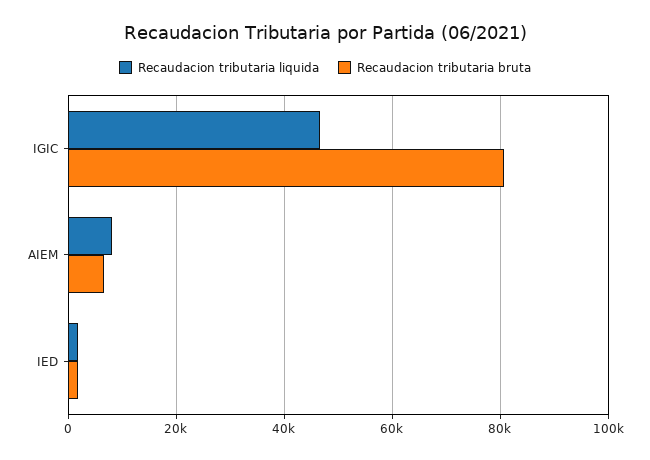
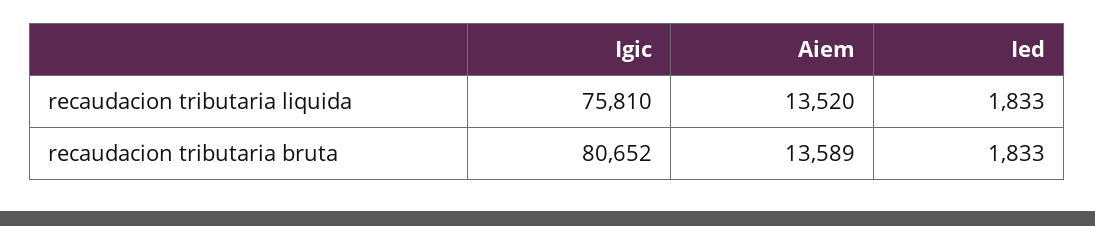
Recaudacion tributaria liquida, IGIC: 46000 -> 75810
Recaudacion tributaria liquida, AIEM: 8000 -> 13520
Recaudacion tributaria bruta, AIEM: 6000 -> 13589

